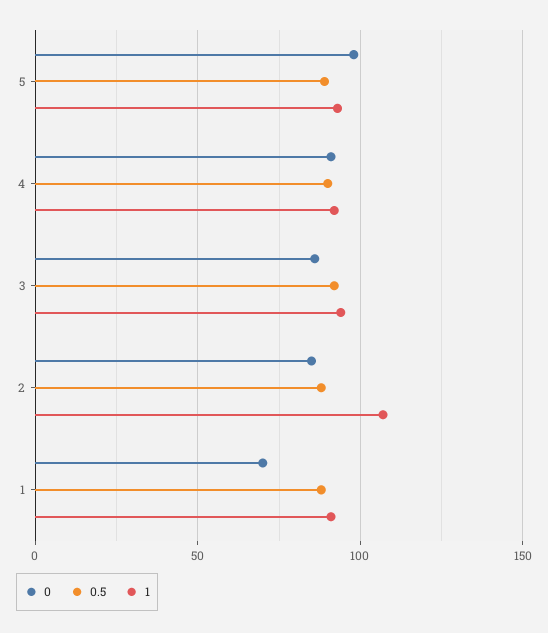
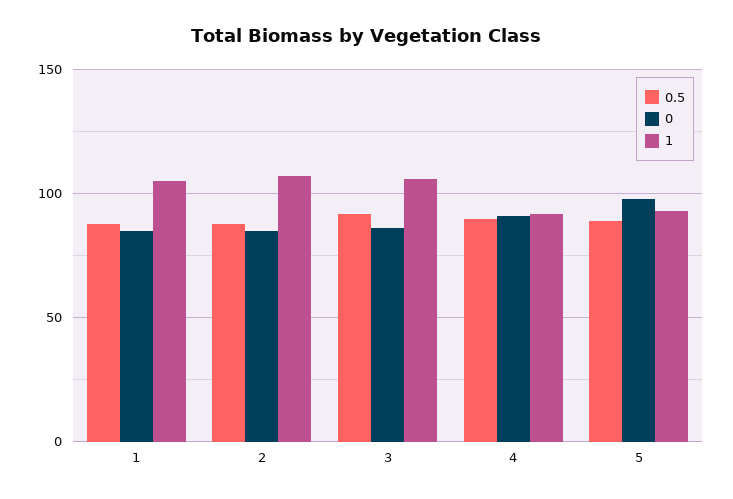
1, 3: 95 -> 105
0, 1: 70 -> 85
1, 1: 90 -> 105

